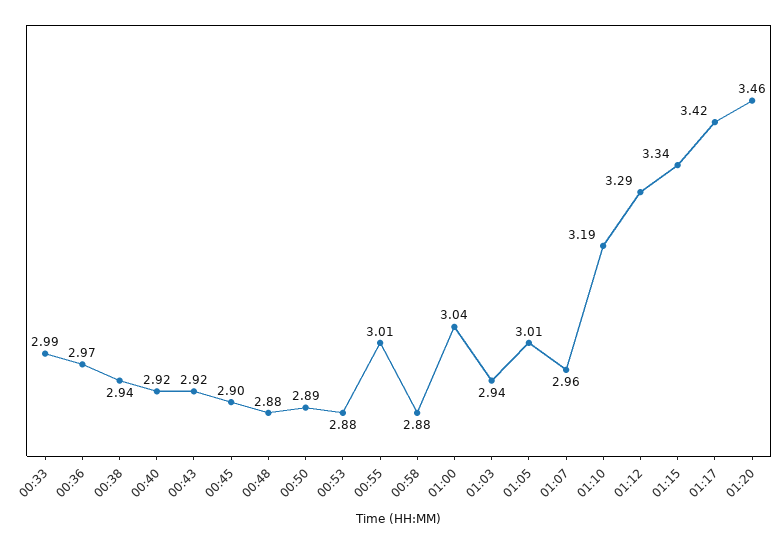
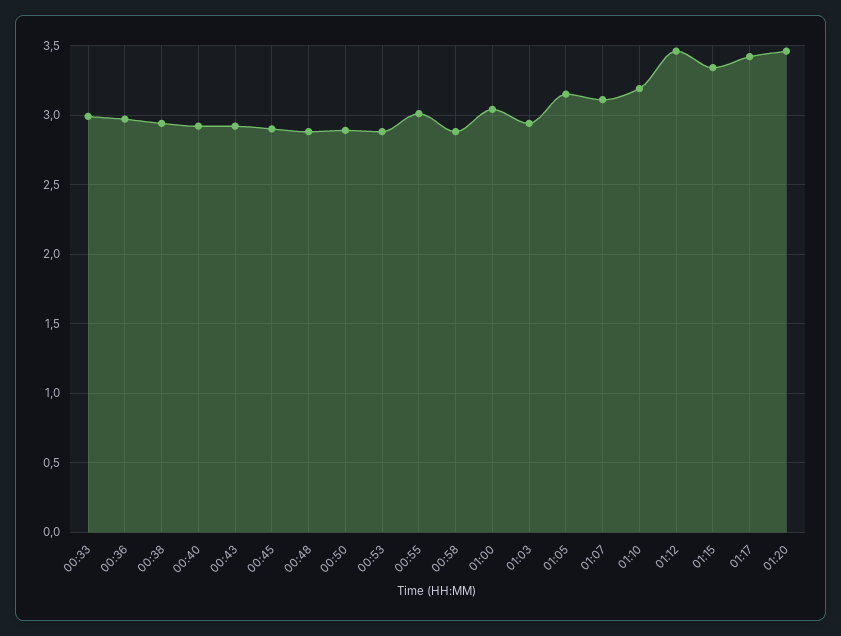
01:05: 3.01 -> 3.15
01:07: 2.96 -> 3.1
01:12: 3.29 -> 3.45

